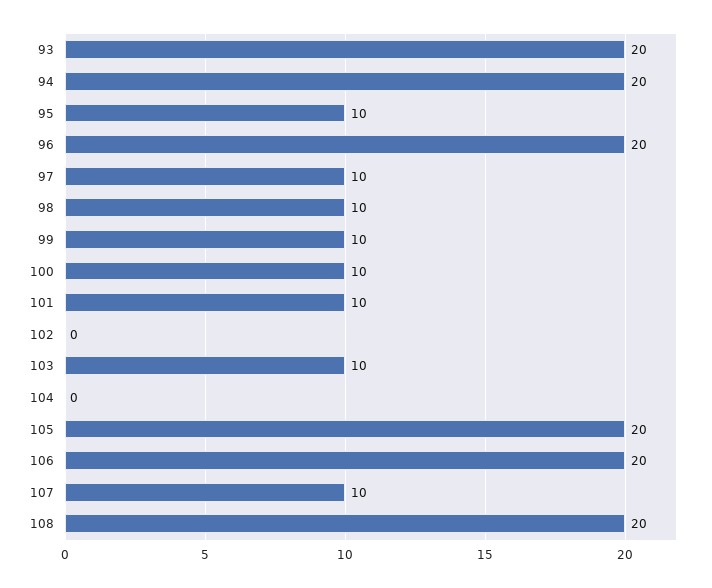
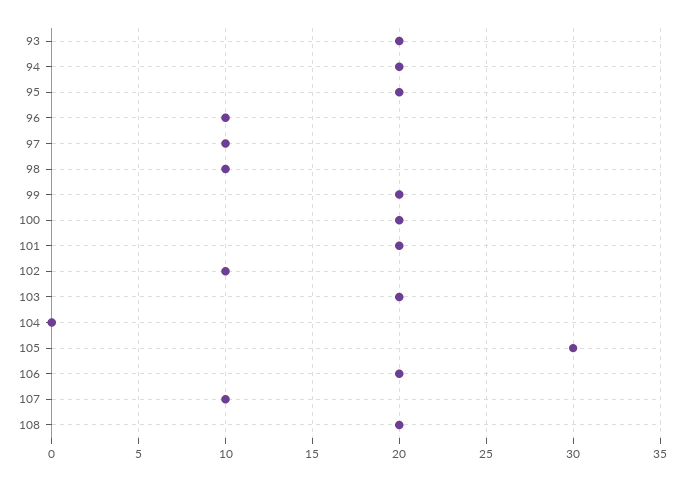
95: 10 -> 20
96: 20 -> 10
99: 10 -> 20
100: 10 -> 20
101: 10 -> 20
102: 0 -> 10
103: 10 -> 20
105: 20 -> 30

